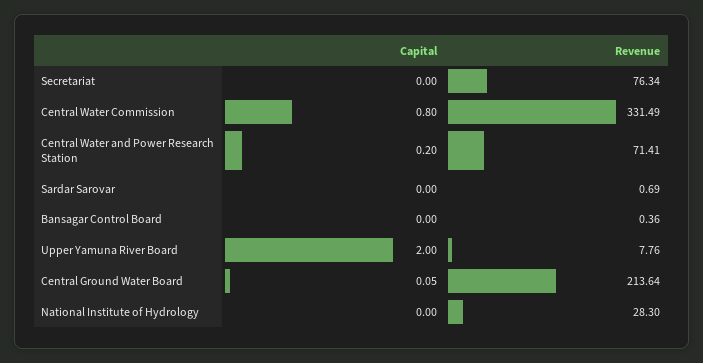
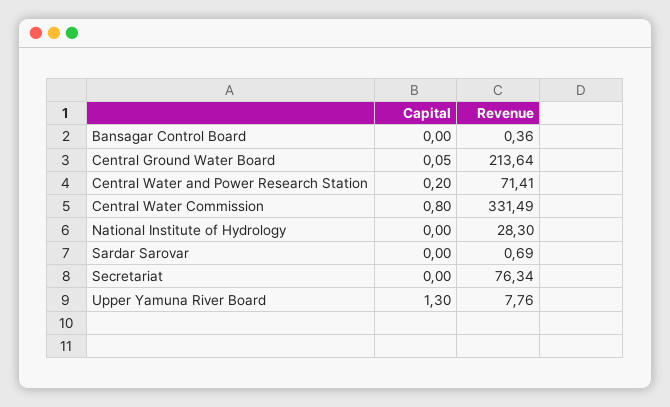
Capital, Upper Yamuna River Board: 2 -> 1.3

